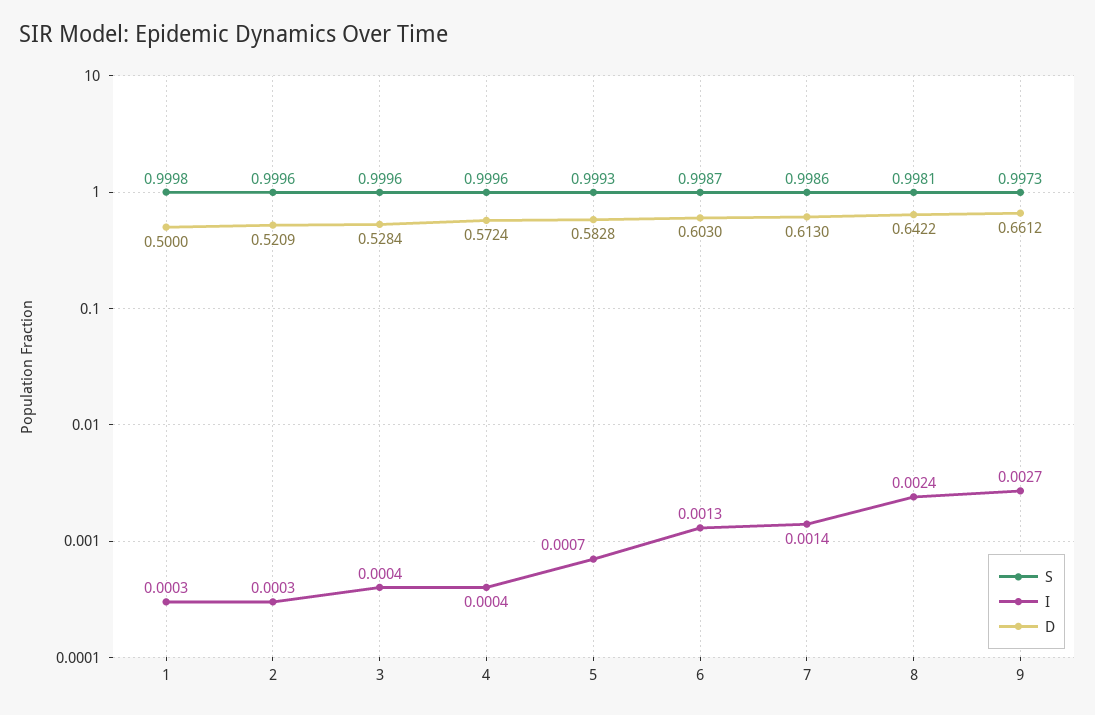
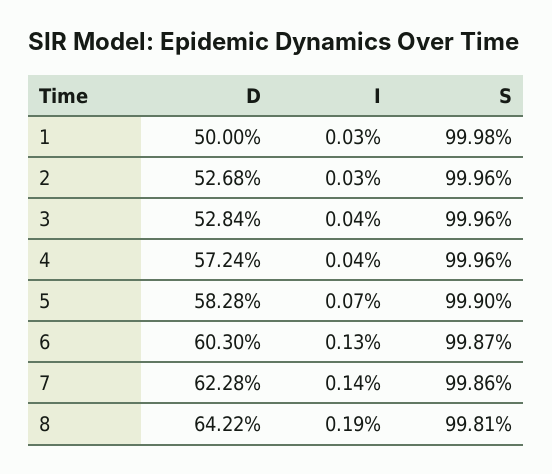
D, 2: 0.5209 -> 0.5268
S, 5: 0.9993 -> 0.999
D, 7: 0.613 -> 0.6228
I, 8: 0.0024 -> 0.0019
S, 9: 0.9973 -> none
I, 9: 0.0027 -> none
D, 9: 0.6612 -> none

